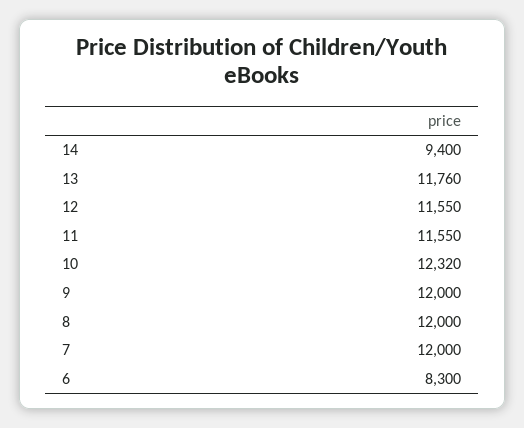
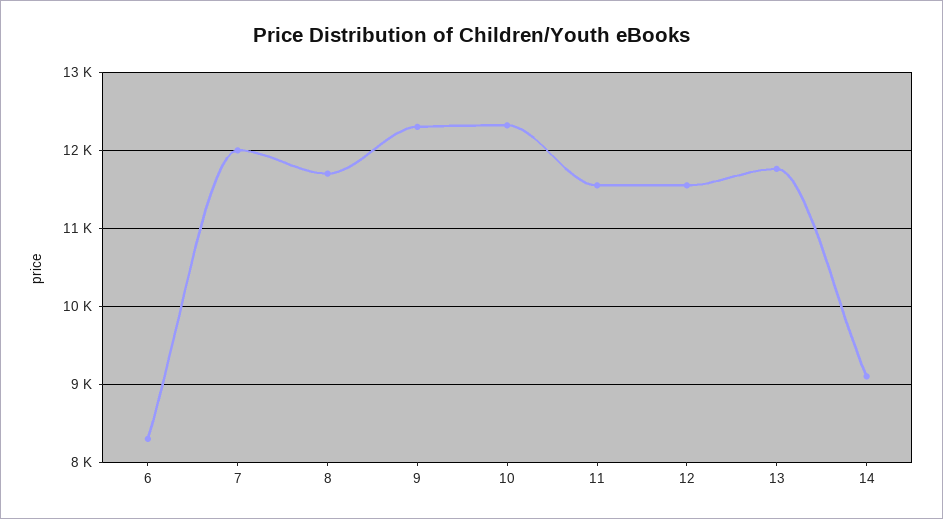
14: 9400 -> 9100
9: 12000 -> 12300
8: 12000 -> 11700

